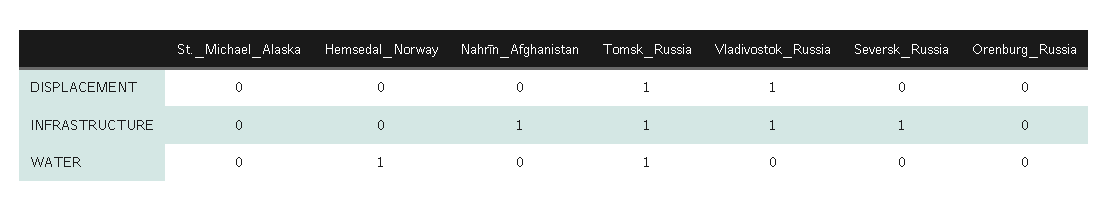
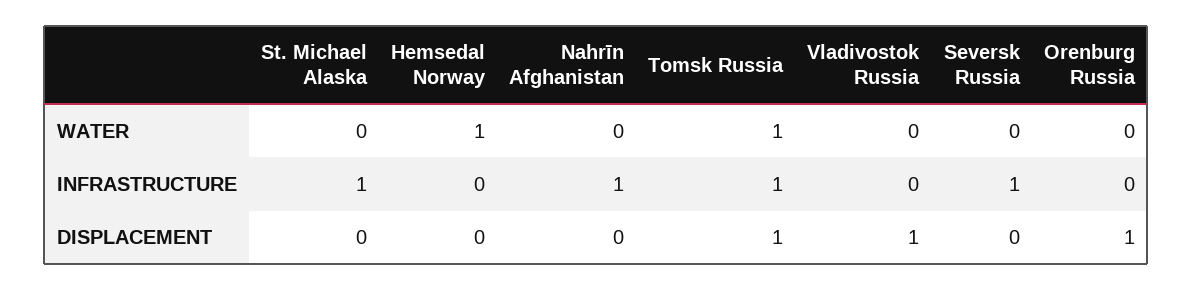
Orenburg_Russia, DISPLACEMENT: 0 -> 1
St._Michael_Alaska, INFRASTRUCTURE: 0 -> 1
Vladivostok_Russia, INFRASTRUCTURE: 1 -> 0

